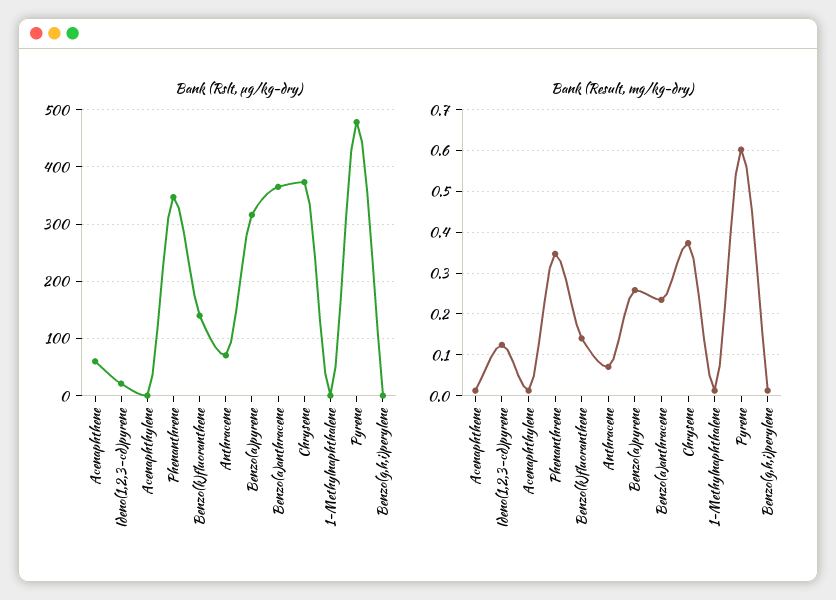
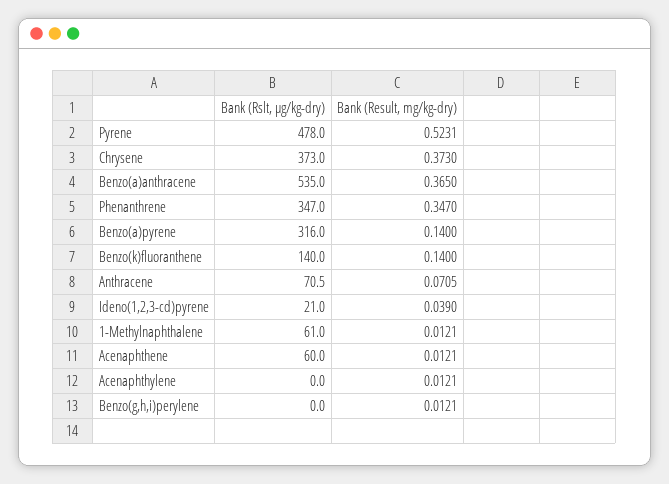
Bank (Rslt, μg/kg-dry), Benzo(a)anthracene: 360 -> 535
Bank (Rslt, μg/kg-dry), 1-Methylnaphthalene: 0 -> 61
Bank (Result, mg/kg-dry), Ideno(1,2,3-cd)pyrene: 0.12 -> 0.039
Bank (Result, mg/kg-dry), Benzo(a)pyrene: 0.26 -> 0.14
Bank (Result, mg/kg-dry), Benzo(a)anthracene: 0.24 -> 0.365
Bank (Result, mg/kg-dry), Pyrene: 0.6 -> 0.5231

